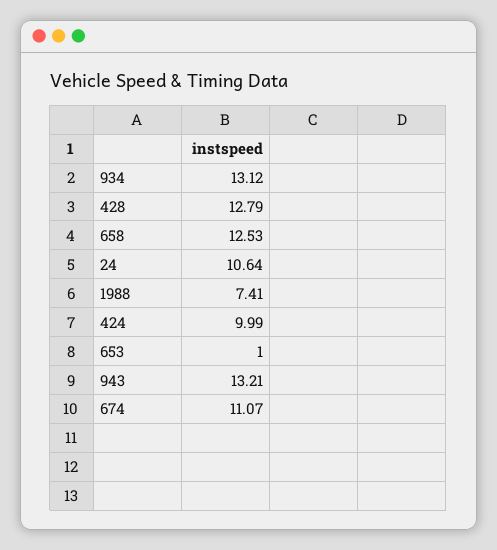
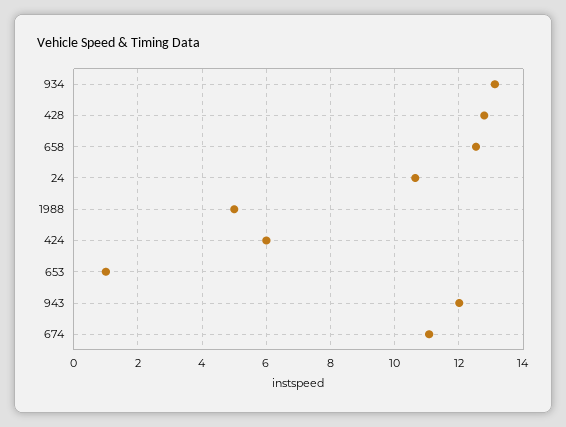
1988: 7.41 -> 5
424: 9.99 -> 6
943: 13.21 -> 12

